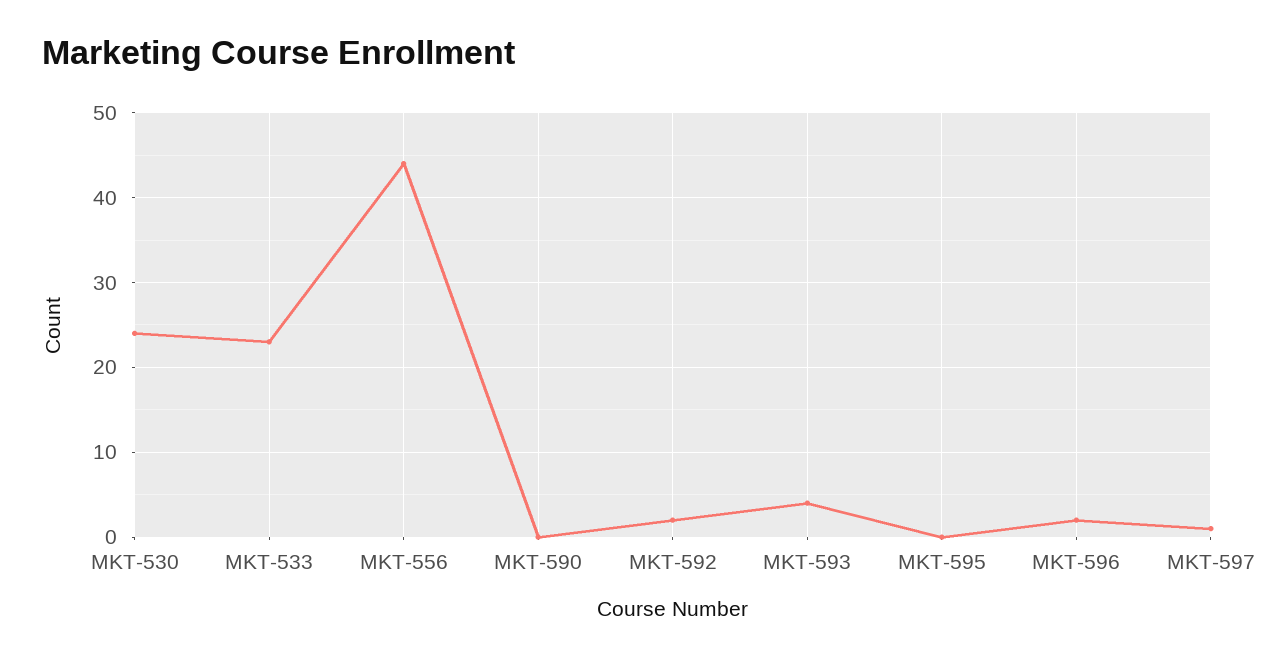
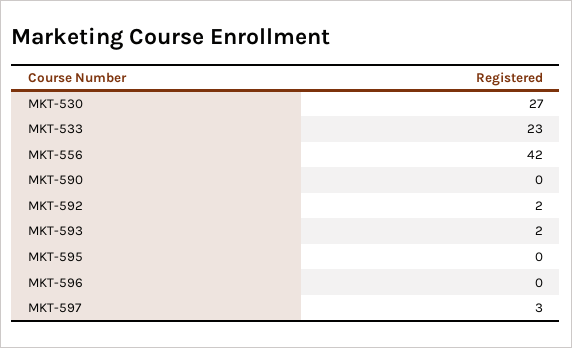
MKT-530: 24 -> 27
MKT-556: 44 -> 42
MKT-593: 4 -> 2
MKT-596: 2 -> 0
MKT-597: 1 -> 3

